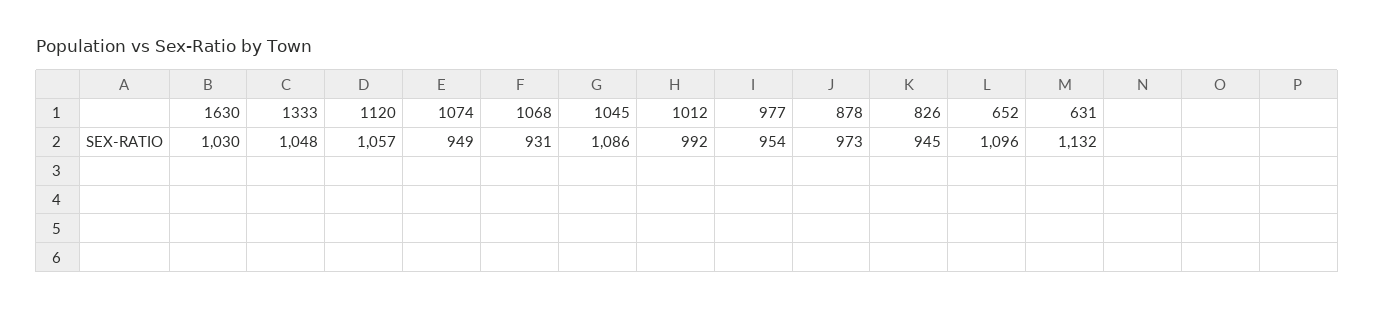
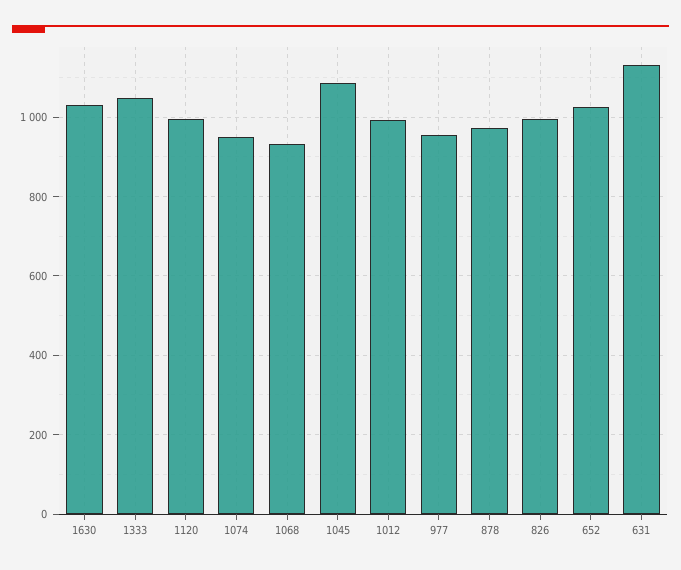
1120: 1057 -> 1000
826: 945 -> 1000
652: 1096 -> 1020

